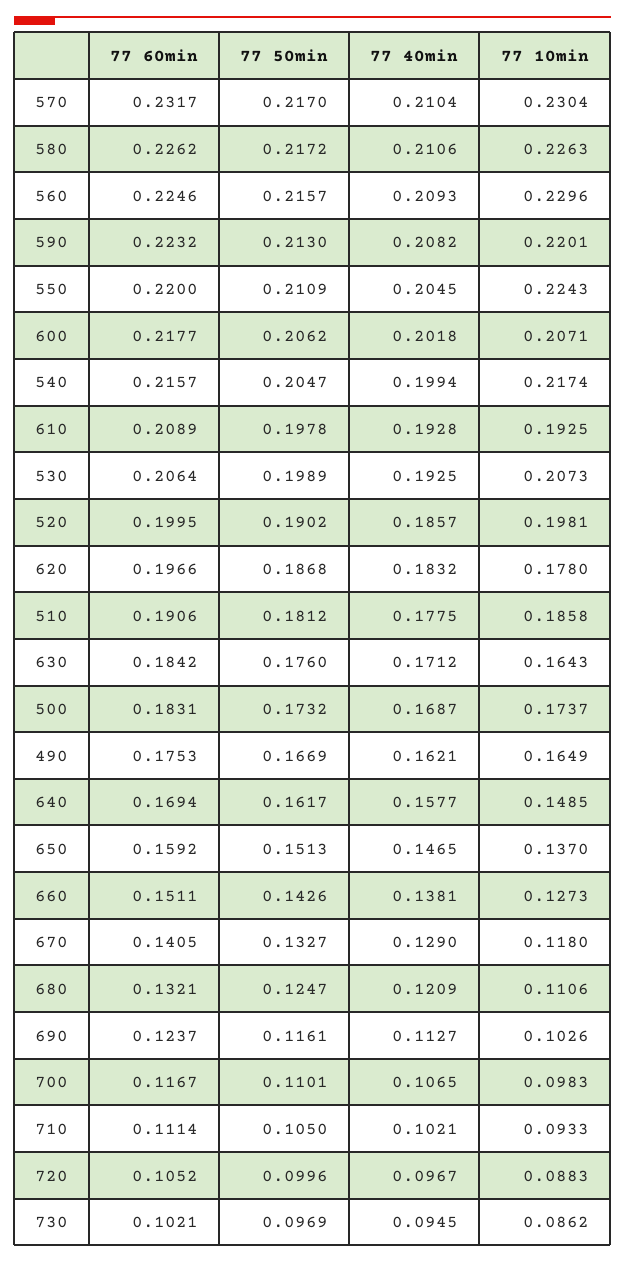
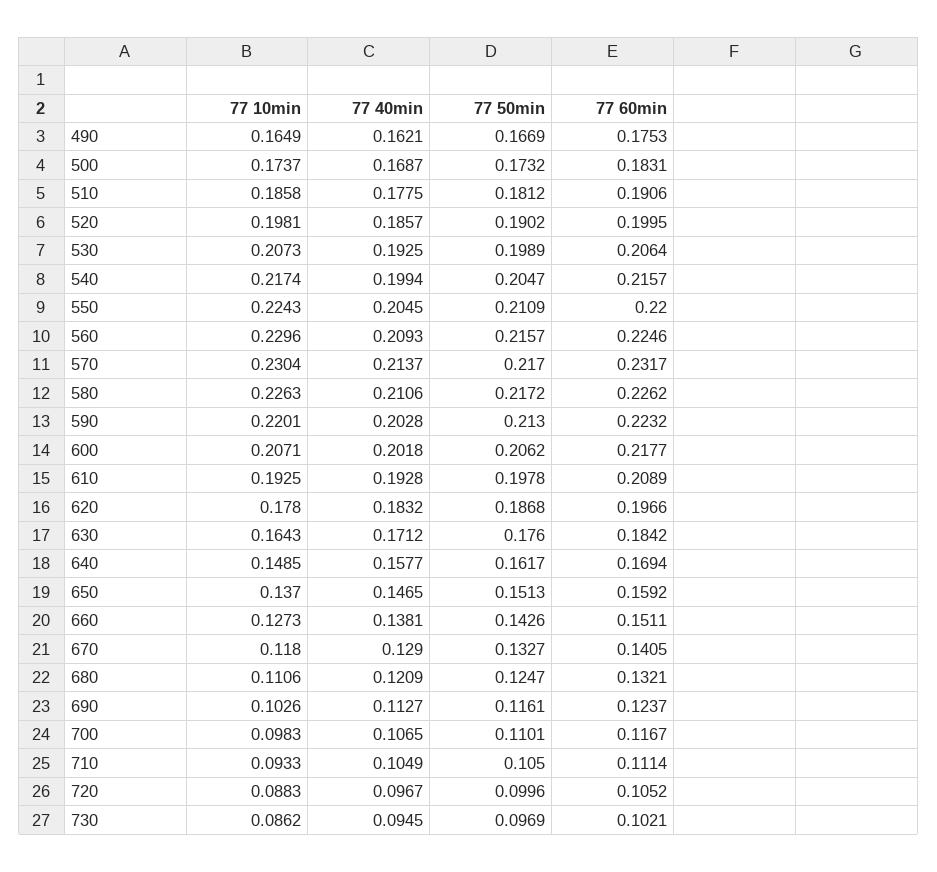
77 40min, 570: 0.2104 -> 0.2137
77 40min, 590: 0.2082 -> 0.2028
77 40min, 710: 0.1021 -> 0.1049

